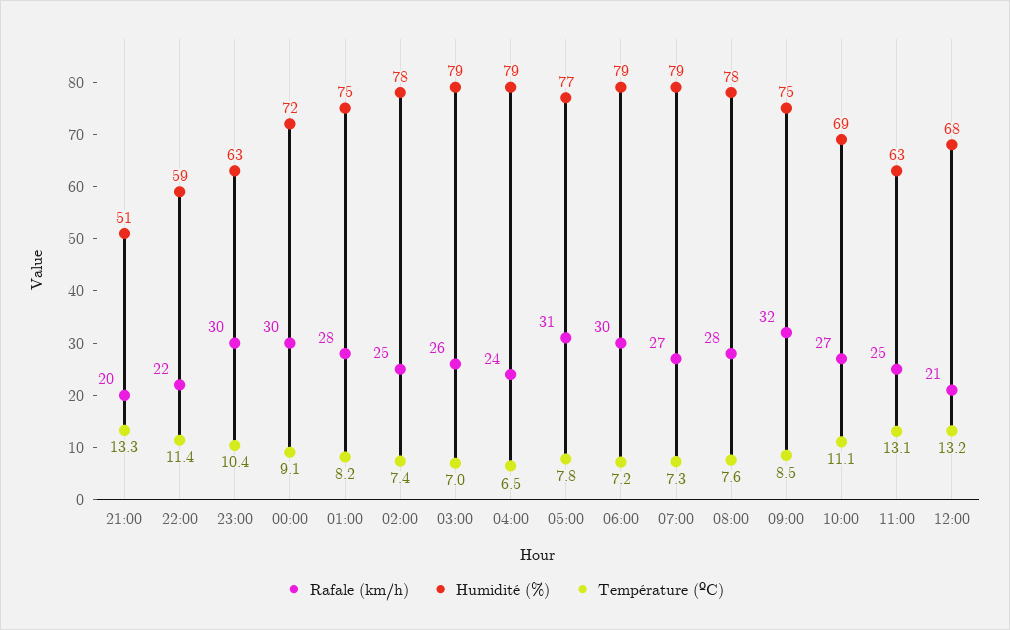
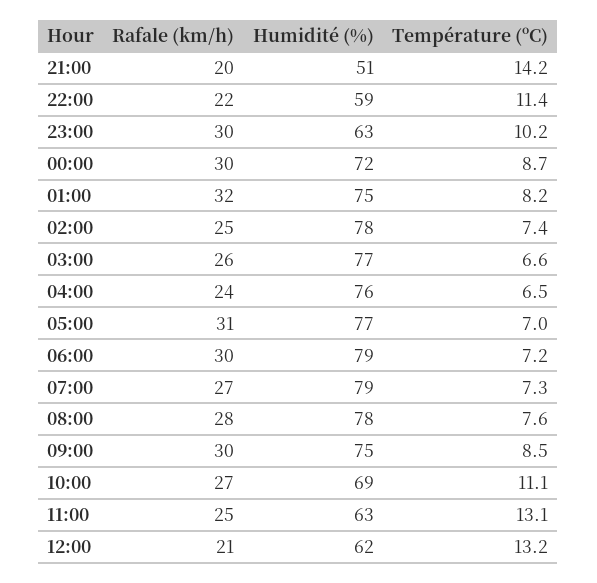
Température (ºC), 21:00: 13.3 -> 14.2
Température (ºC), 23:00: 10.4 -> 10.2
Température (ºC), 00:00: 9.1 -> 8.7
Rafale (km/h), 01:00: 28 -> 32
Humidité (%), 03:00: 79 -> 77
Température (ºC), 03:00: 7 -> 6.6
Humidité (%), 04:00: 79 -> 76
Température (ºC), 05:00: 7.8 -> 7
Rafale (km/h), 09:00: 32 -> 30
Humidité (%), 12:00: 68 -> 62

